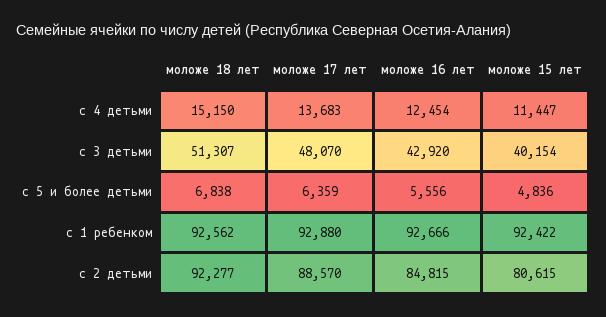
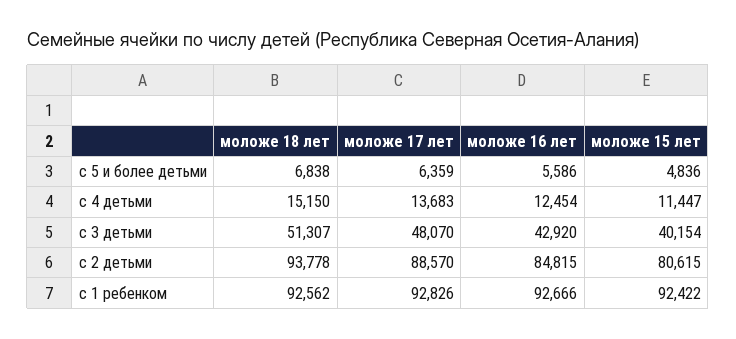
моложе 16 лет, с 5 и более детьми: 5556 -> 5586
моложе 17 лет, с 1 ребенком: 92880 -> 92826
моложе 18 лет, с 2 детьми: 92277 -> 93778

